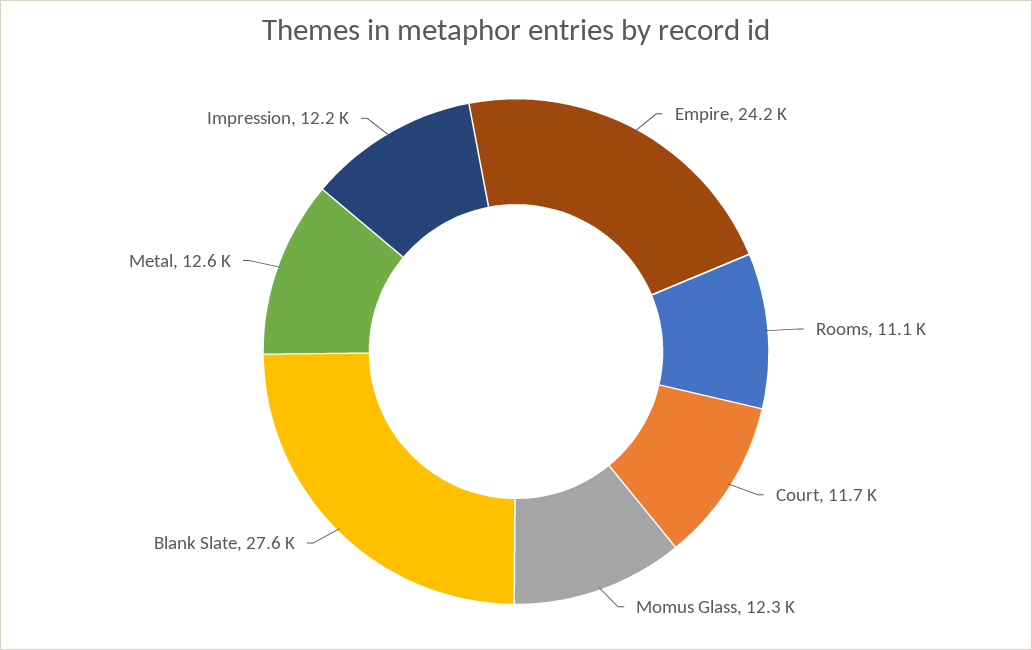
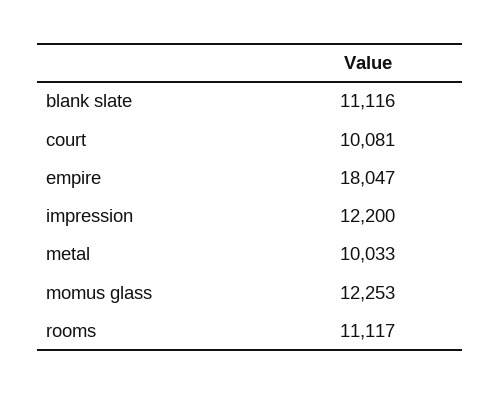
Empire: 24200 -> 18047
Court: 11700 -> 10081
Blank Slate: 27600 -> 11116
Metal: 12600 -> 10033

